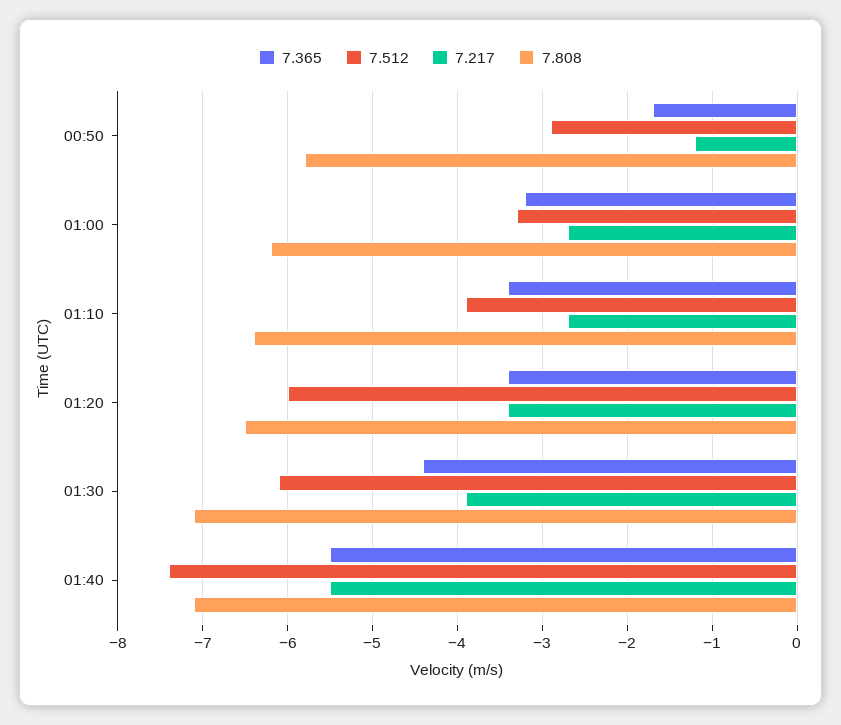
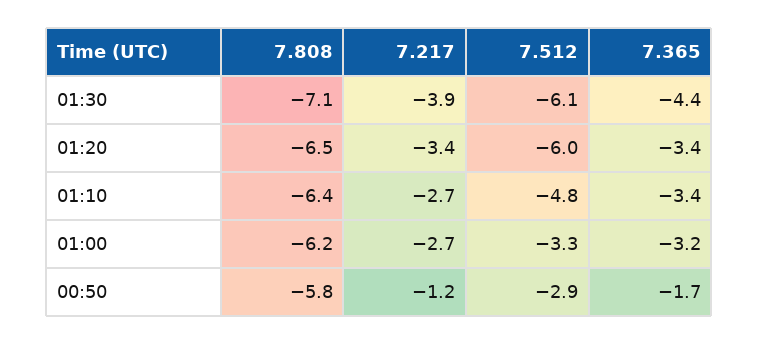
7.512, 01:10: -3.9 -> -4.8
7.365, 01:40: -5.5 -> none
7.512, 01:40: -7.4 -> none
7.217, 01:40: -5.5 -> none
7.808, 01:40: -7.1 -> none

